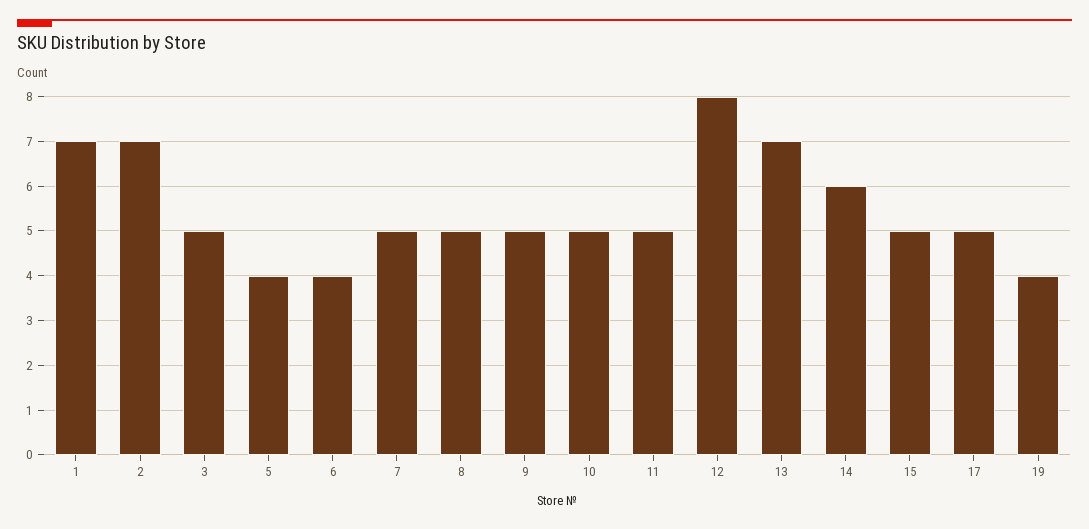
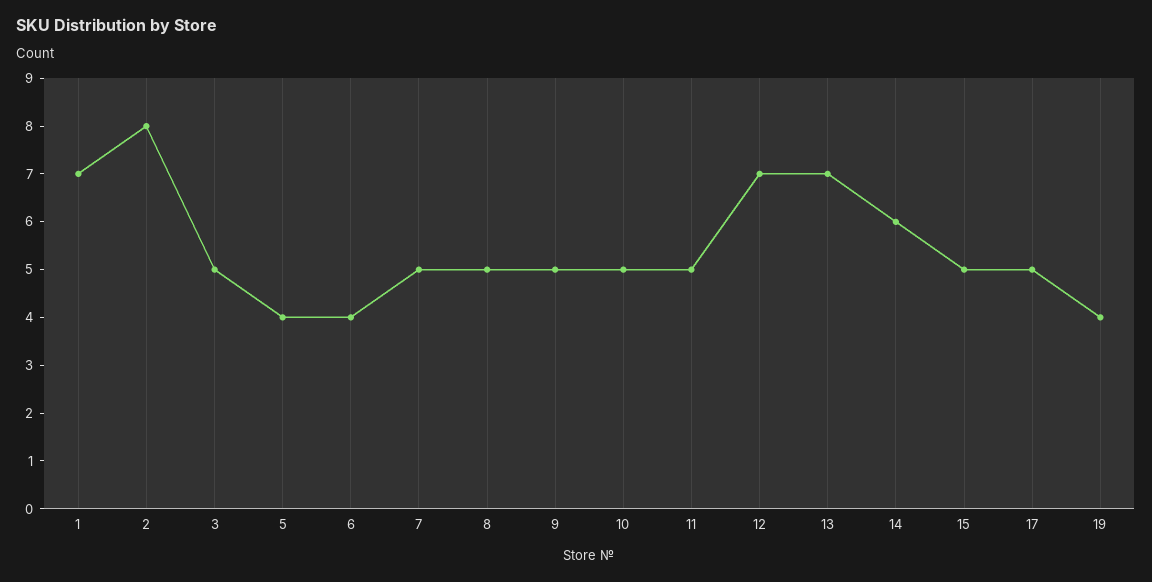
2: 7 -> 8
12: 8 -> 7

